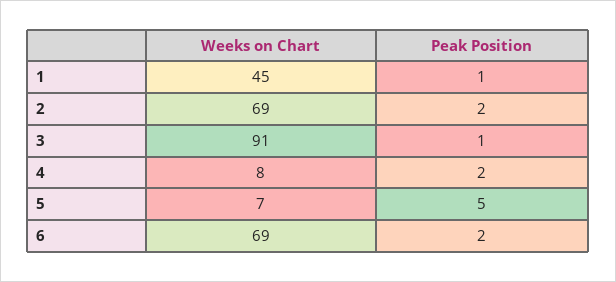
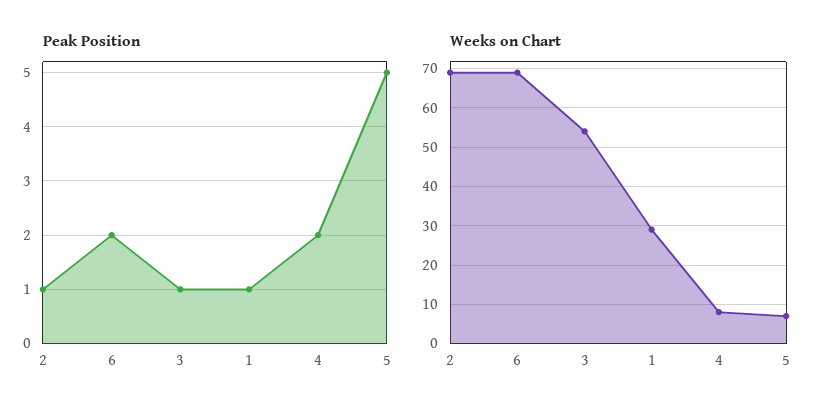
Weeks on Chart, 1: 45 -> 30
Peak Position, 2: 2 -> 1
Weeks on Chart, 3: 91 -> 55

